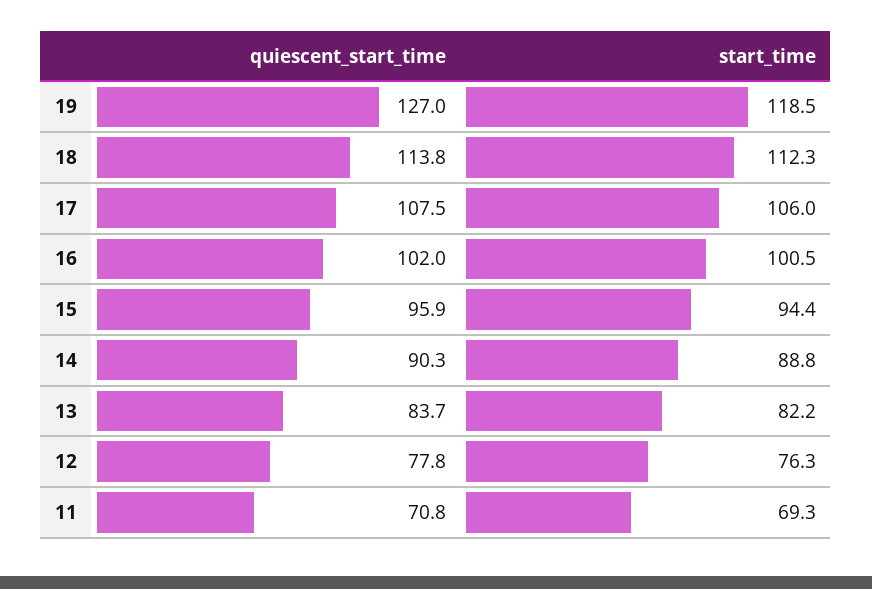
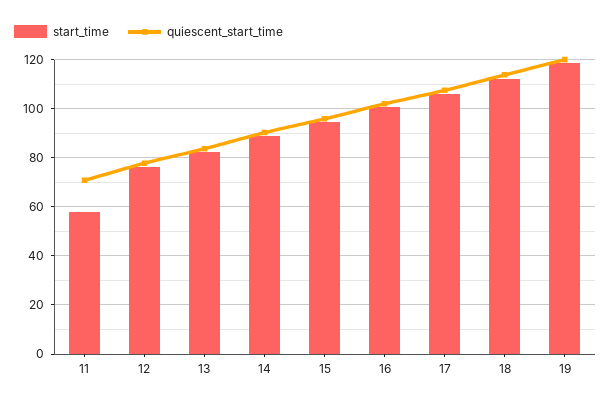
quiescent_start_time, 19: 127 -> 120
start_time, 11: 69.3 -> 57.5

